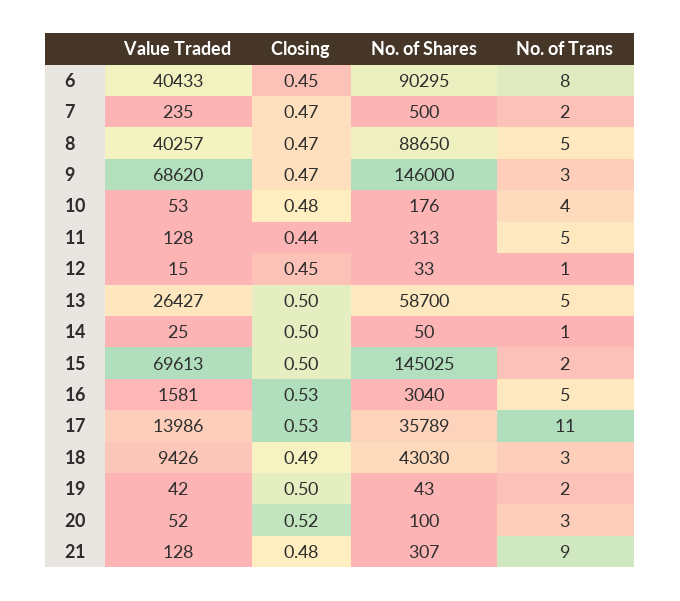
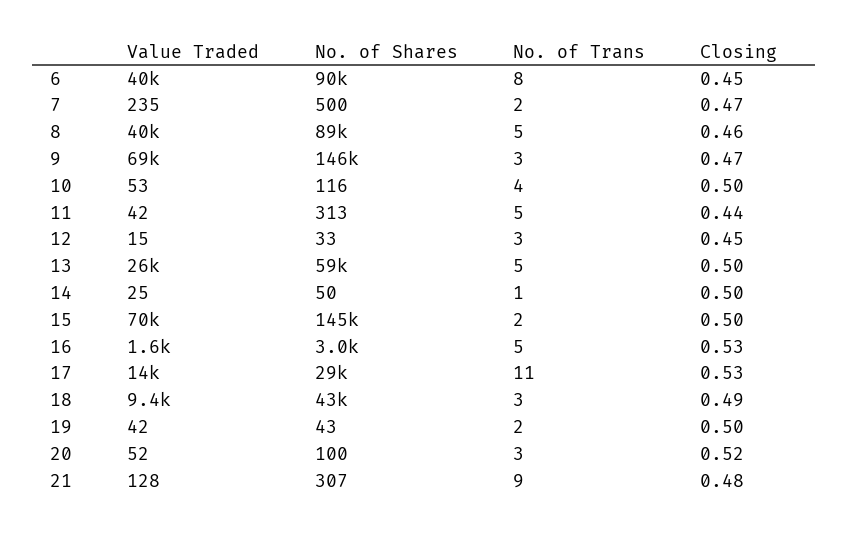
Closing, 8: 0.47 -> 0.46
Closing, 10: 0.48 -> 0.5
No. of Shares, 10: 176 -> 116
Value Traded, 11: 128 -> 42
No. of Trans, 12: 1 -> 3
No. of Shares, 17: 35789 -> 29000

